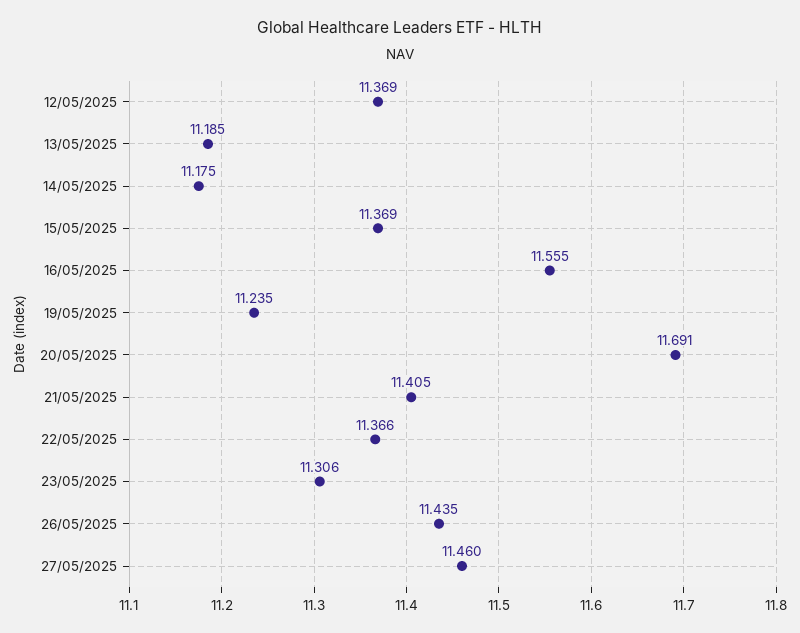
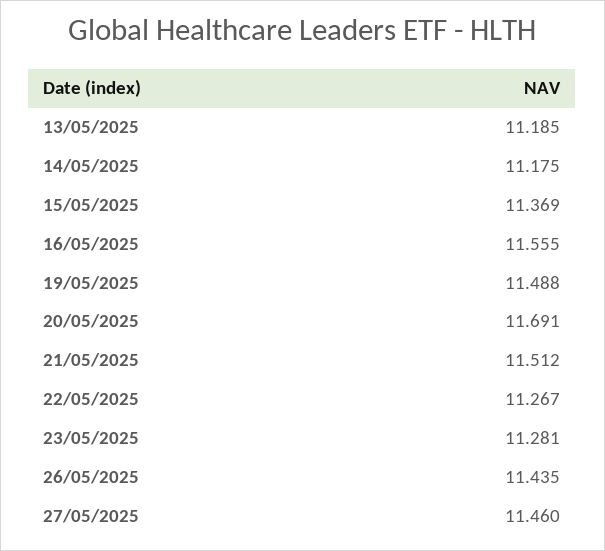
12/05/2025: 11.369 -> none
19/05/2025: 11.235 -> 11.488
21/05/2025: 11.405 -> 11.512
22/05/2025: 11.366 -> 11.267
23/05/2025: 11.306 -> 11.281

